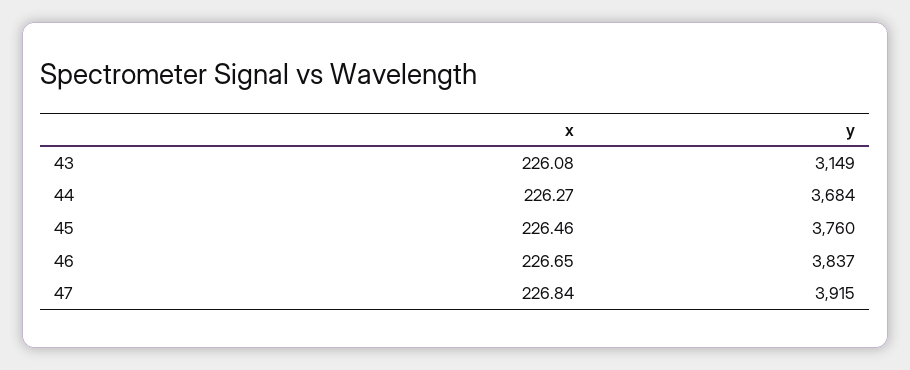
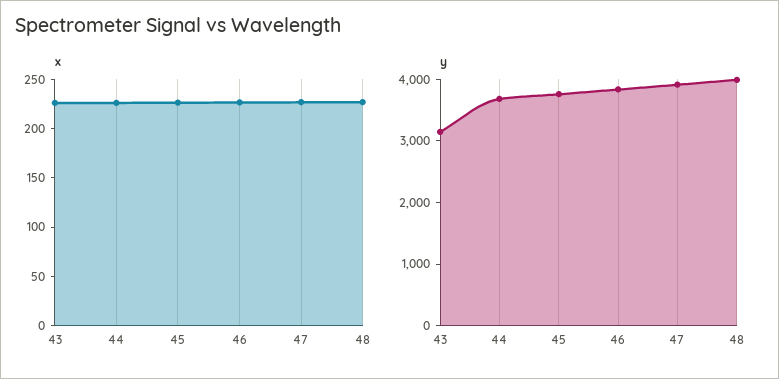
x, 48: none -> 230
y, 48: none -> 4000

